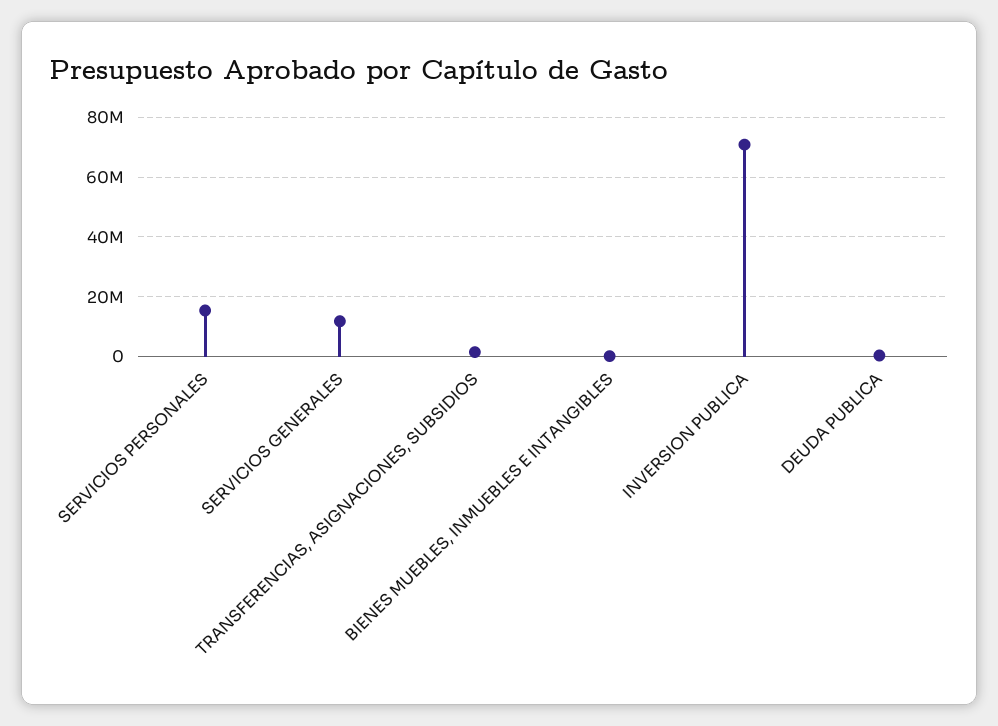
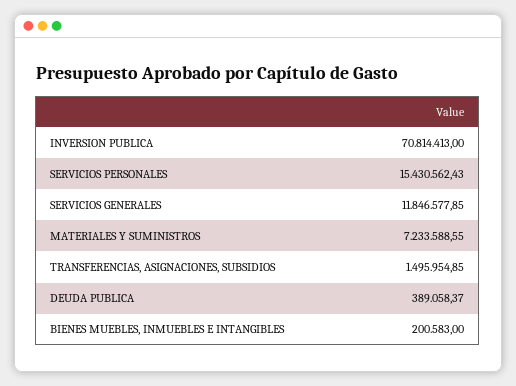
MATERIALES Y SUMINISTROS: none -> 7233588.55

